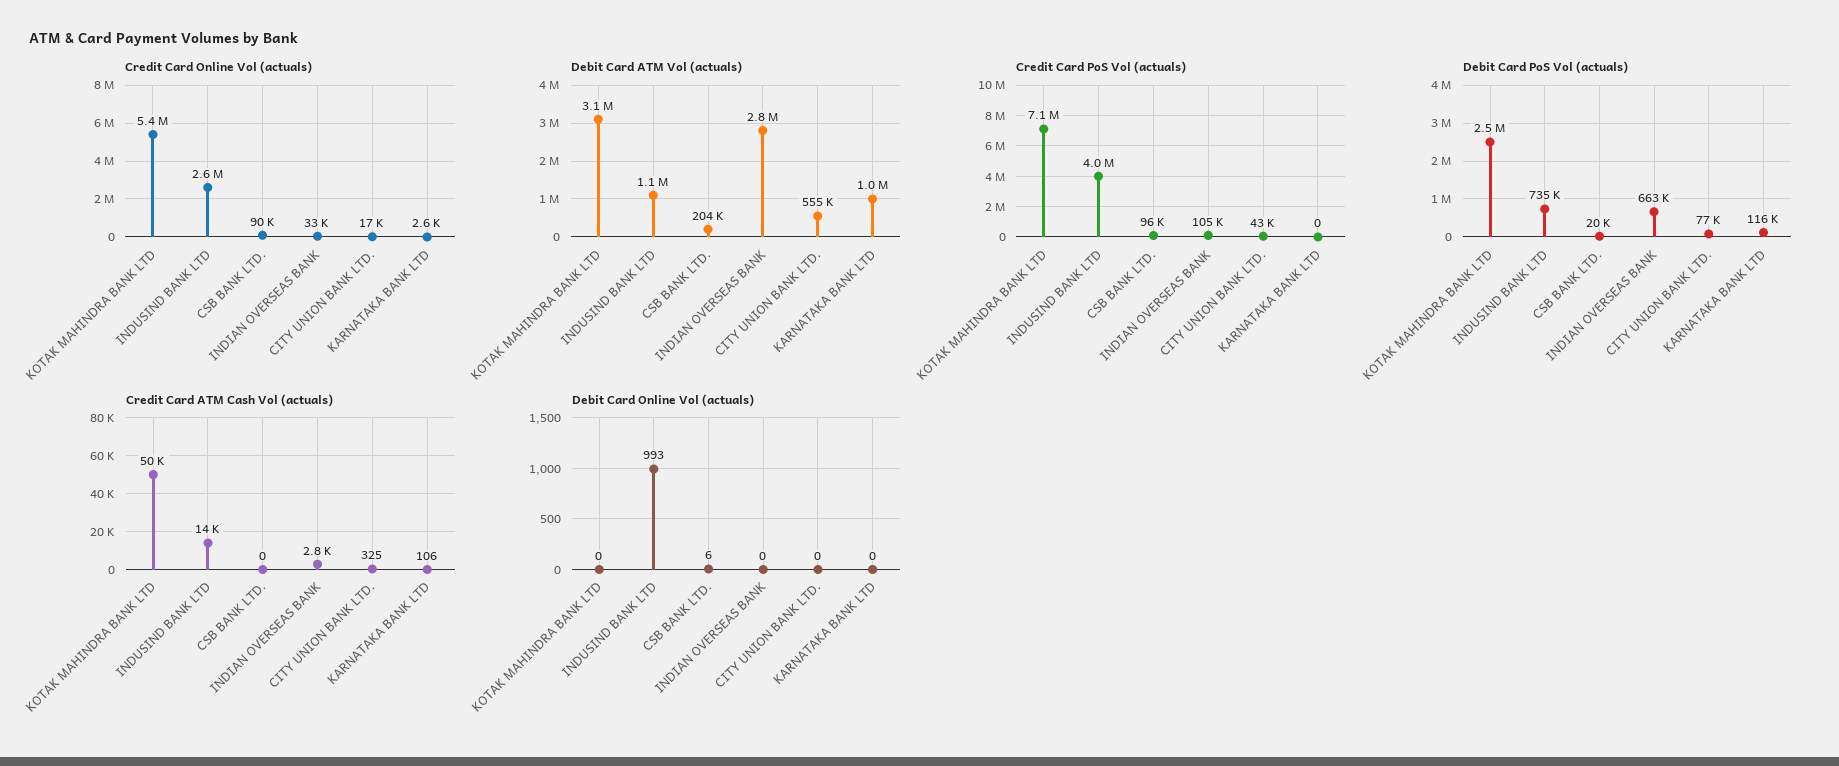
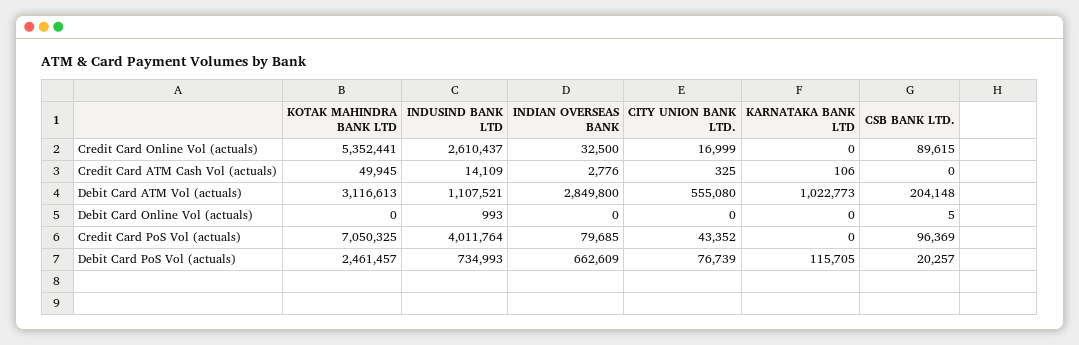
Credit Card Online Vol (actuals), KARNATAKA BANK LTD: 2600 -> 0
Credit Card PoS Vol (actuals), INDIAN OVERSEAS BANK: 105000 -> 79685
Debit Card Online Vol (actuals), CSB BANK LTD.: 6 -> 5

